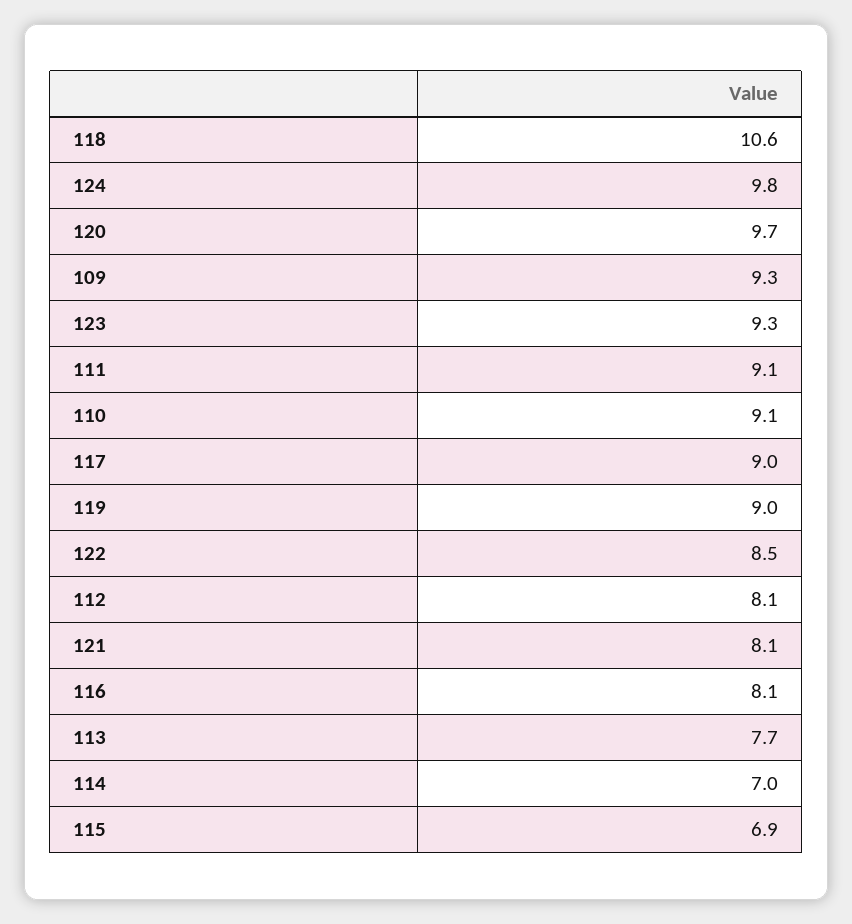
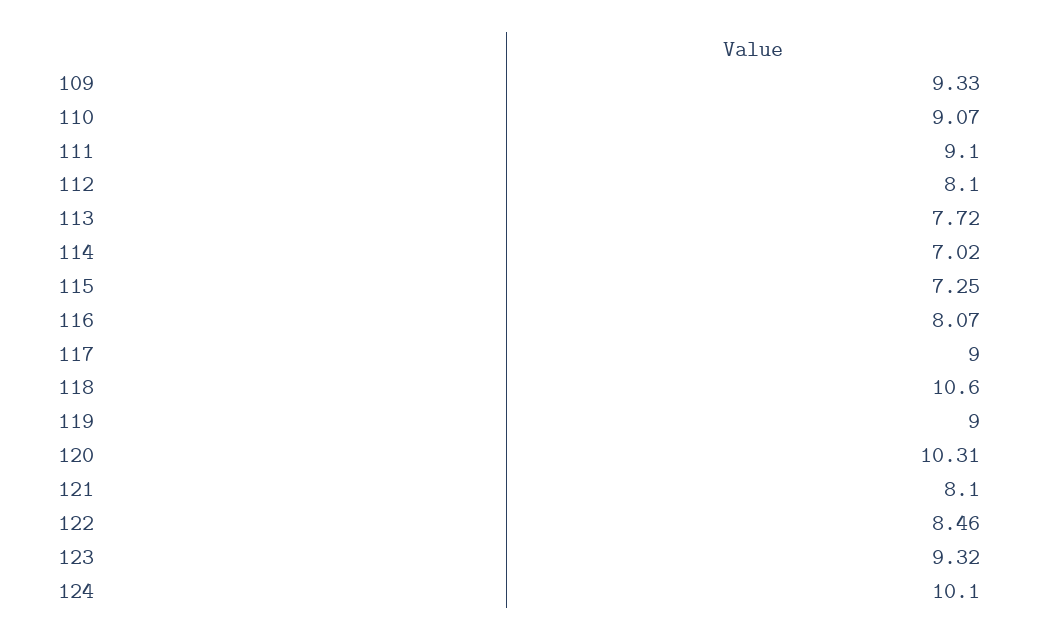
124: 9.8 -> 10.1
120: 9.7 -> 10.31
115: 6.9 -> 7.25

